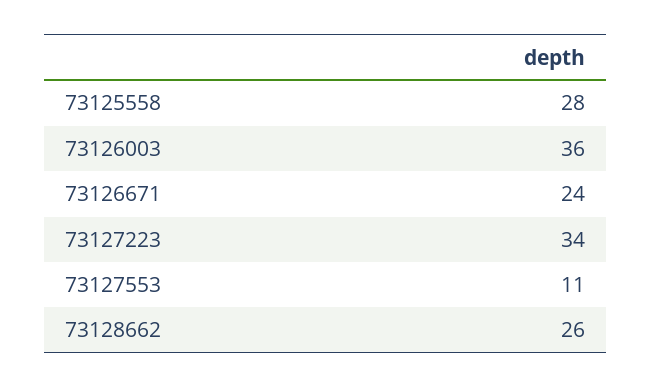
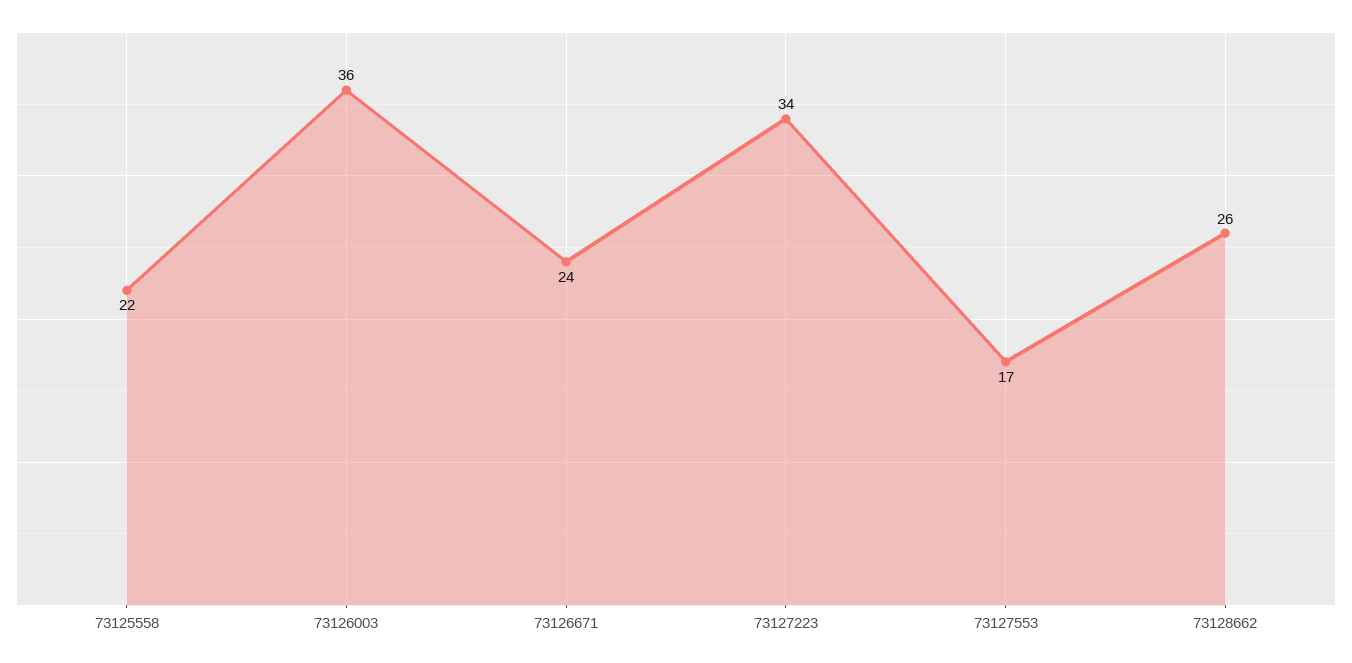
73125558: 28 -> 22
73127553: 11 -> 17

